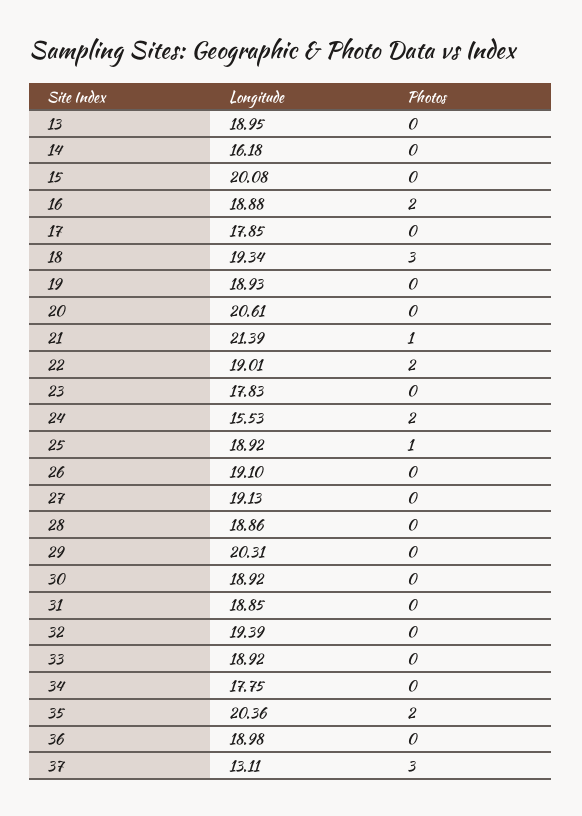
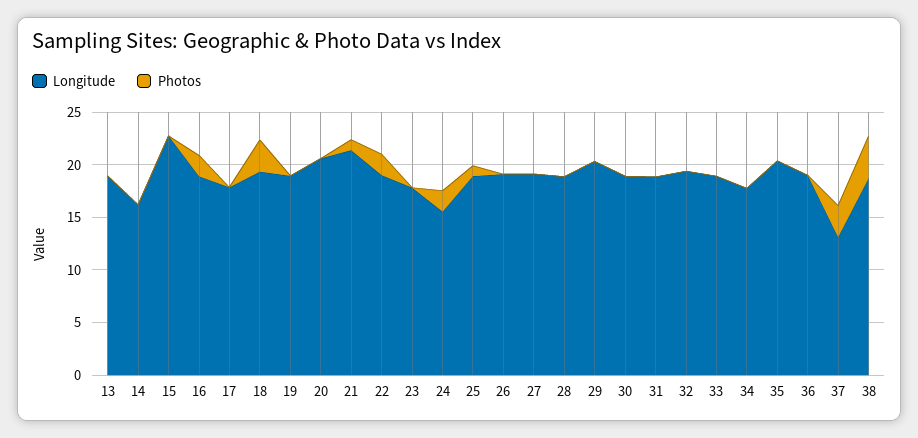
Longitude, 15: 20.08 -> 23
Photos, 35: 2 -> 0
Longitude, 38: none -> 19
Photos, 38: none -> 4

